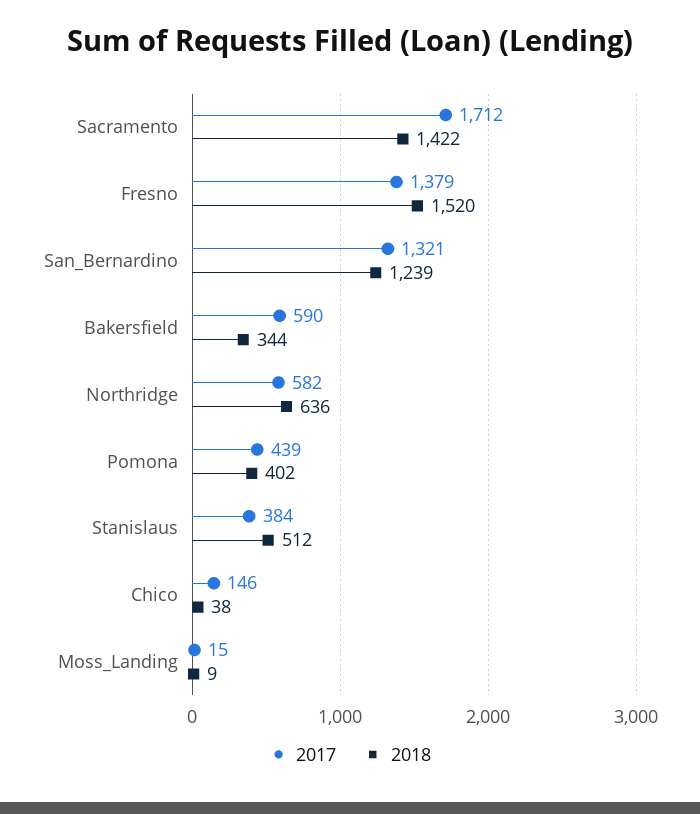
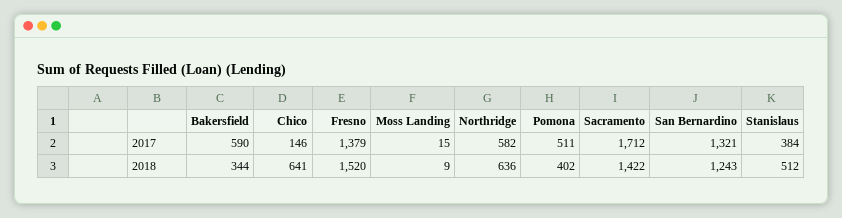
2018, San_Bernardino: 1239 -> 1243
2017, Pomona: 439 -> 511
2018, Chico: 38 -> 641

